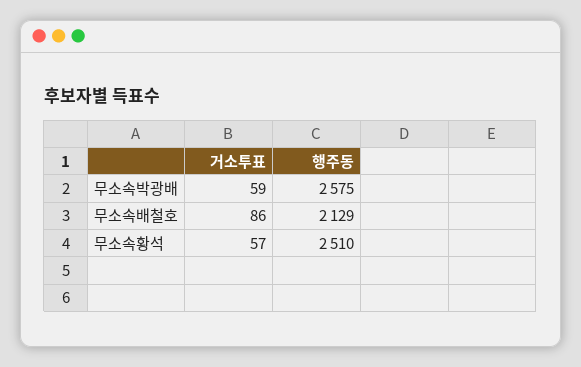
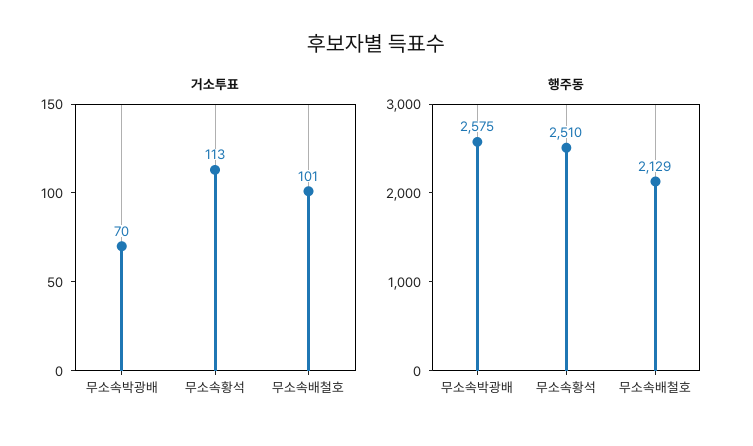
거소투표, 무소속박광배: 59 -> 70
거소투표, 무소속배철호: 86 -> 101
거소투표, 무소속황석: 57 -> 113

